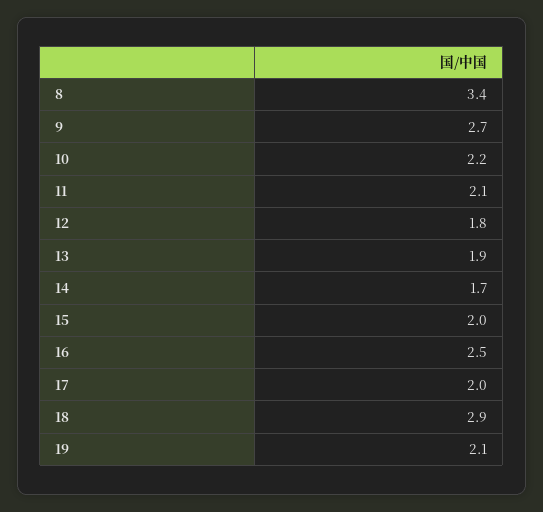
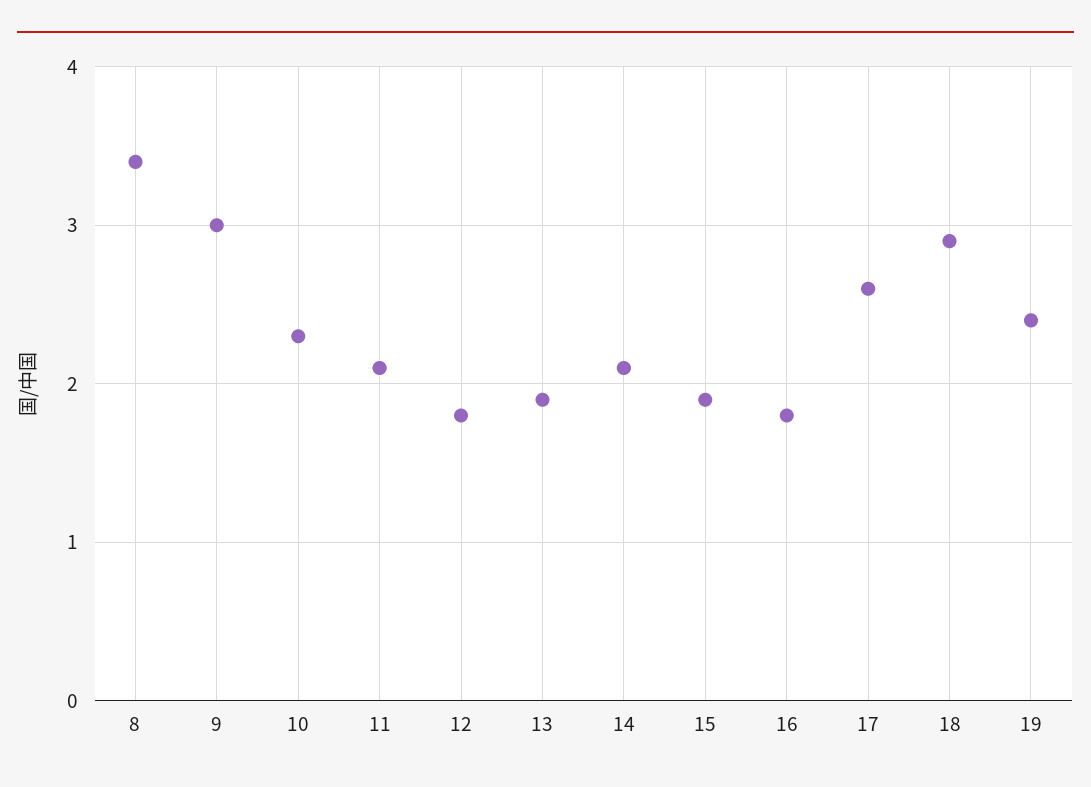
9: 2.7 -> 3
10: 2.2 -> 2.3
14: 1.7 -> 2.1
15: 2 -> 1.9
16: 2.5 -> 1.8
17: 2 -> 2.6
19: 2.1 -> 2.4

